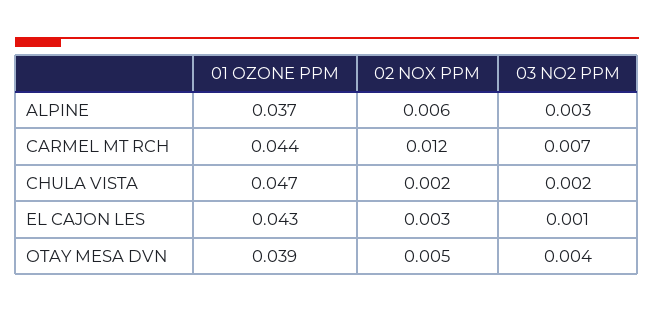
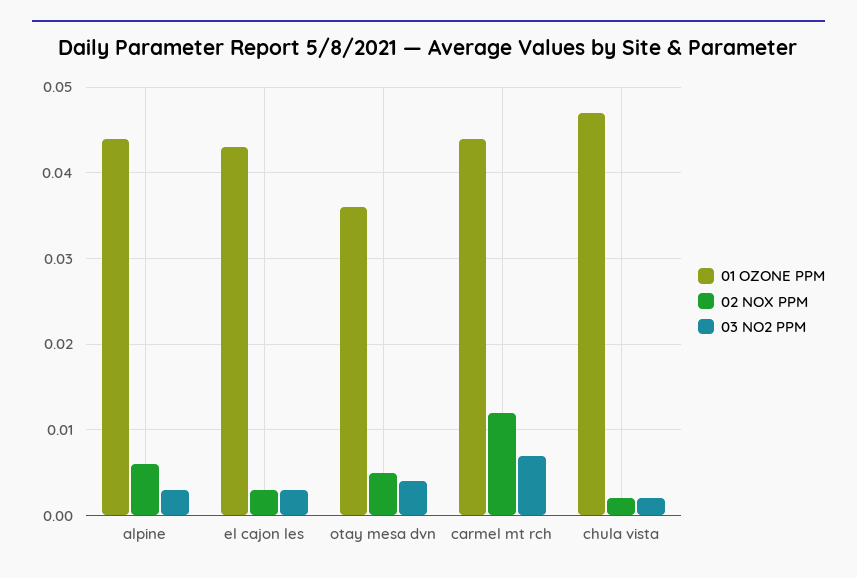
01 OZONE PPM, ALPINE: 0.037 -> 0.044
03 NO2 PPM, EL CAJON LES: 0.001 -> 0.003
01 OZONE PPM, OTAY MESA DVN: 0.039 -> 0.036

